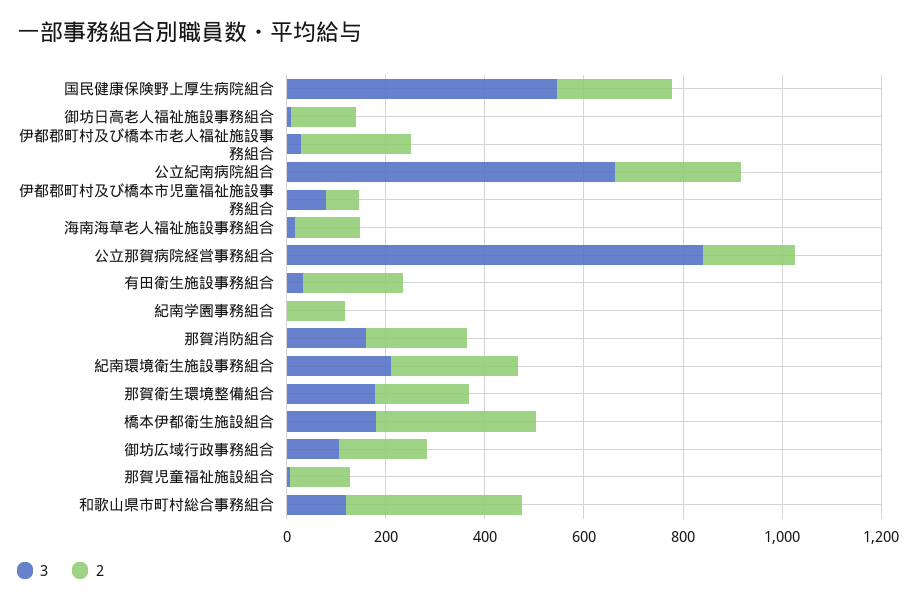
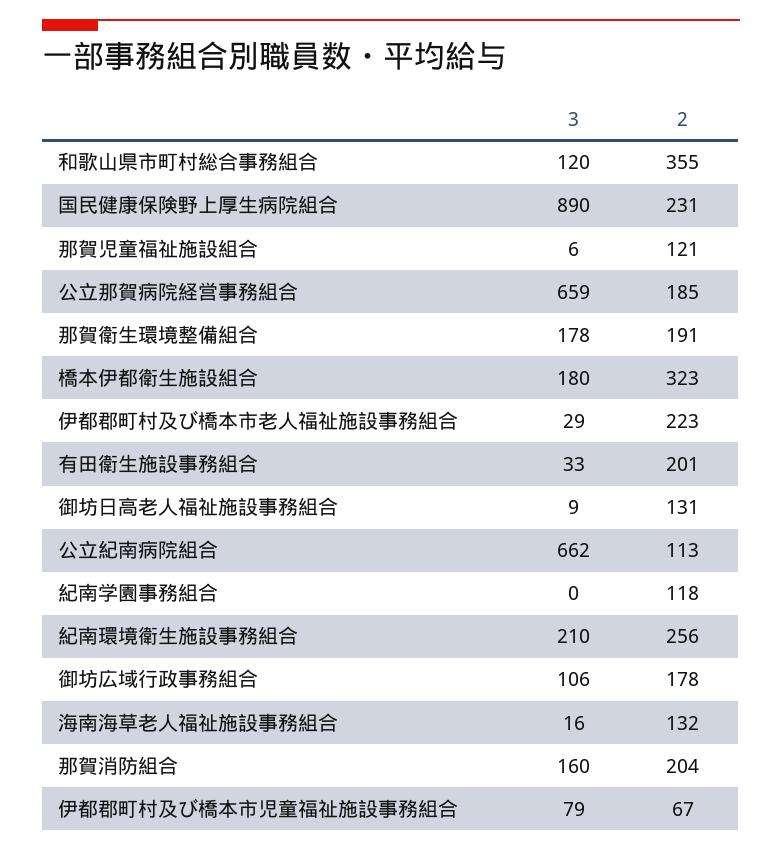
3, 国民健康保険野上厚生病院組合: 550 -> 890
2, 公立紀南病院組合: 250 -> 113
3, 公立那賀病院経営事務組合: 850 -> 659

